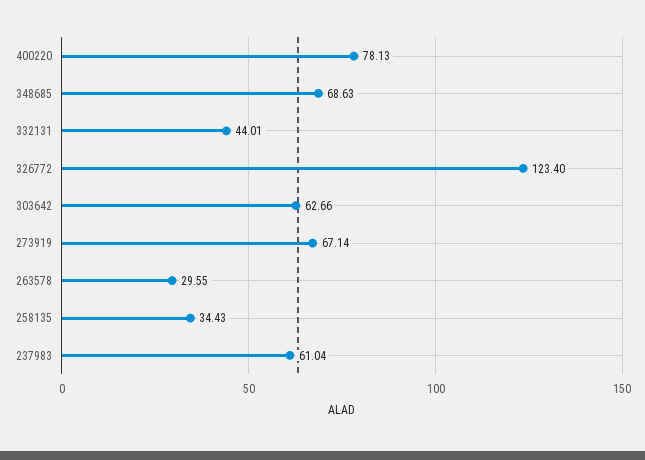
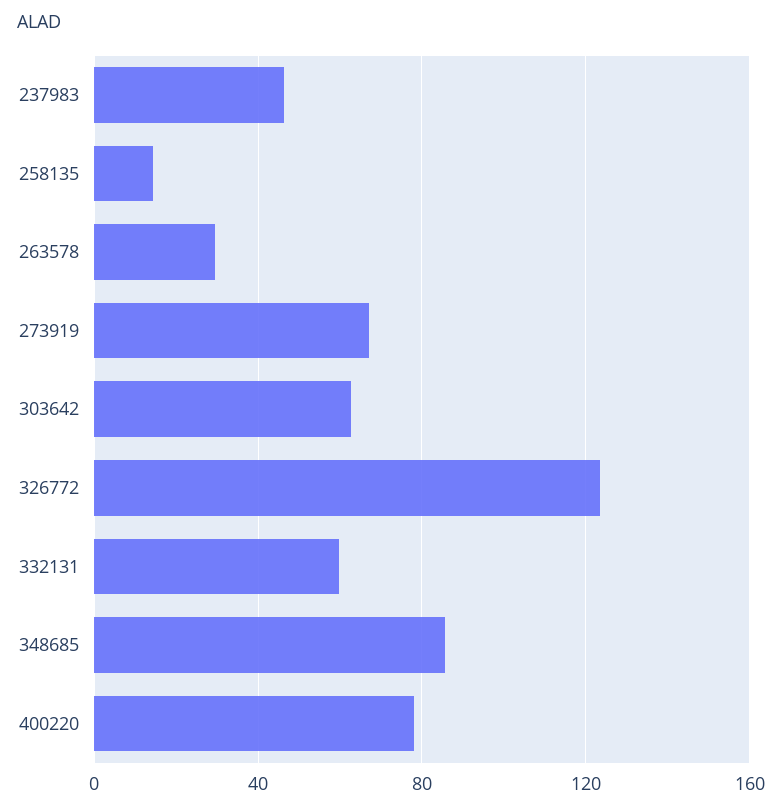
348685: 68.63 -> 85
332131: 44.01 -> 60
258135: 34.43 -> 15
237983: 61.04 -> 45

